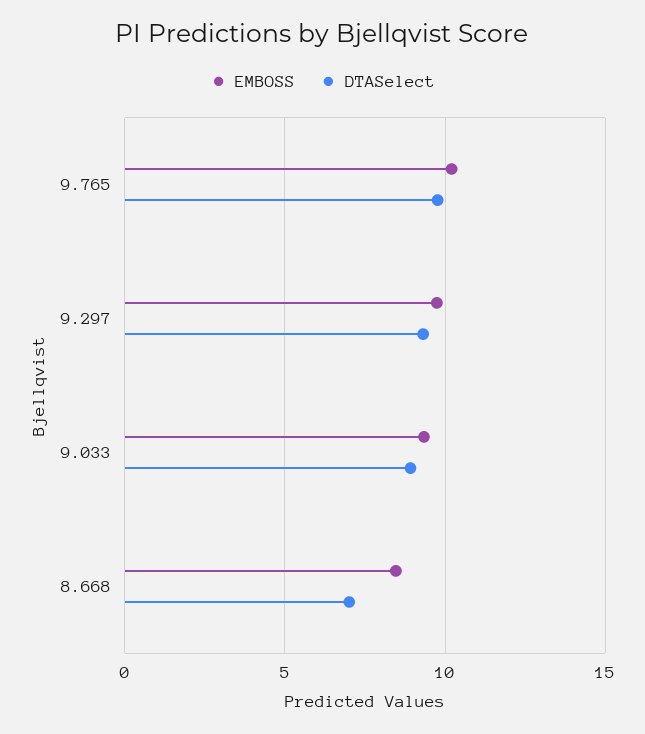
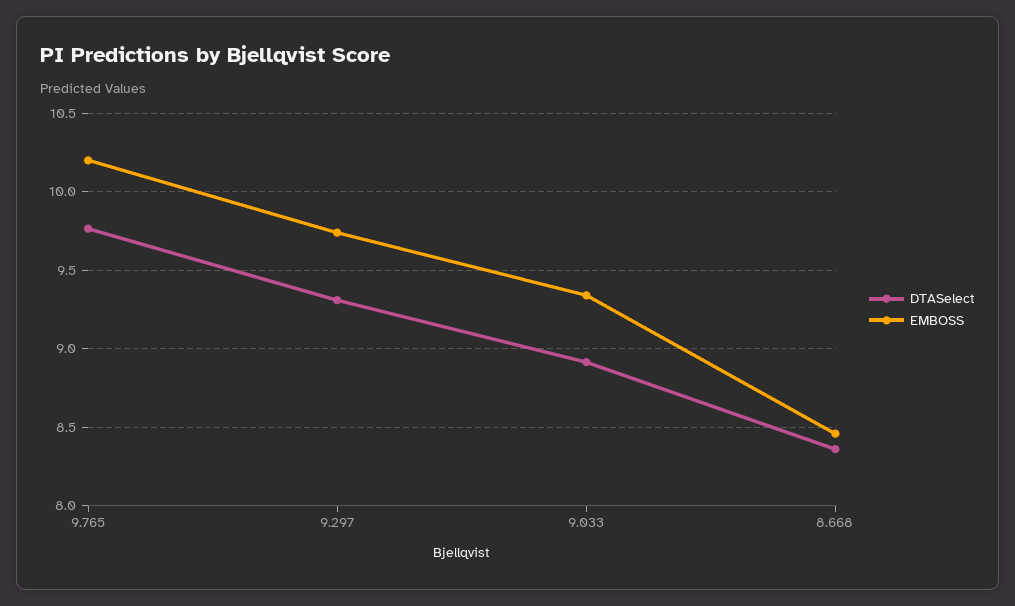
DTASelect, 8.668: 7 -> 8.35

